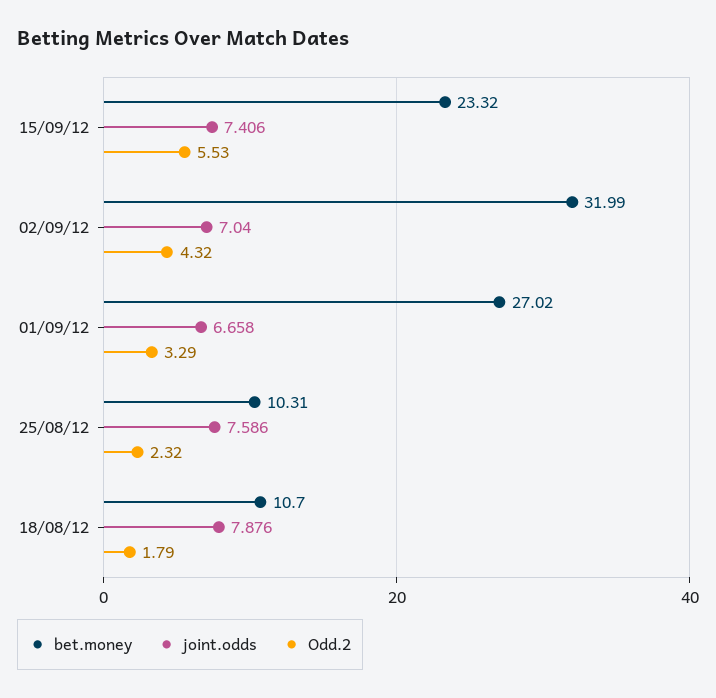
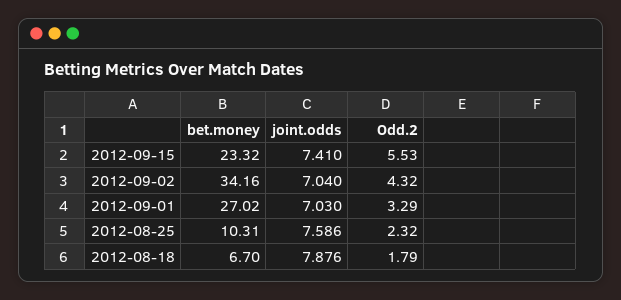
joint.odds, 15/09/12: 7.406 -> 7.41
bet.money, 02/09/12: 31.99 -> 34.16
joint.odds, 01/09/12: 6.658 -> 7.03
bet.money, 18/08/12: 10.7 -> 6.7

